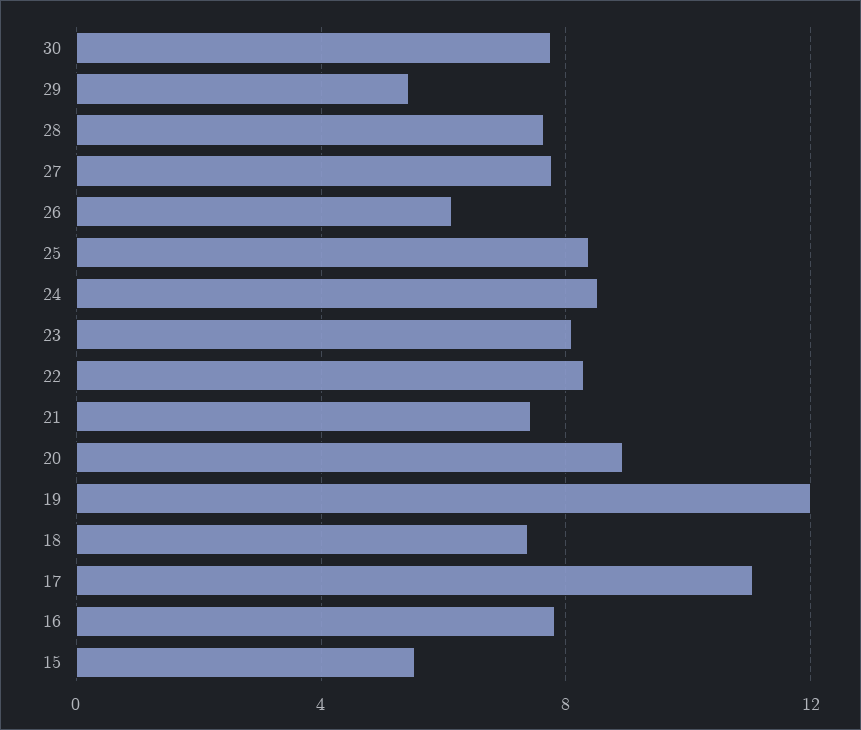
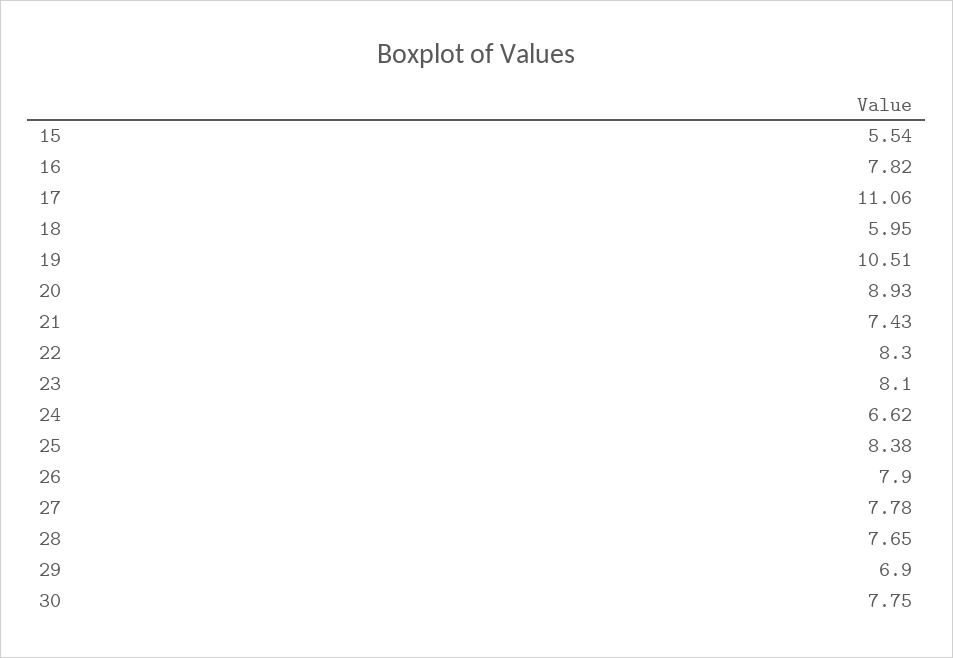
29: 5.5 -> 6.9
26: 6 -> 7.9
24: 8.5 -> 6.62
19: 12 -> 10.51
18: 7.5 -> 5.95

